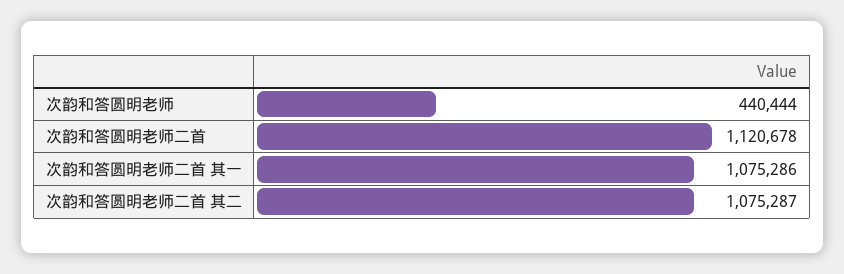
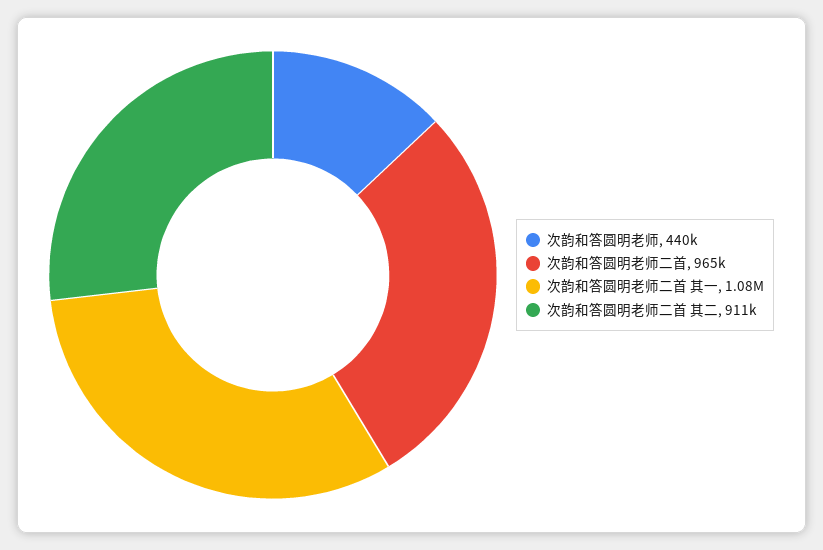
次韵和答圆明老师二首: 1120678 -> 965000
次韵和答圆明老师二首 其二: 1075287 -> 911000

